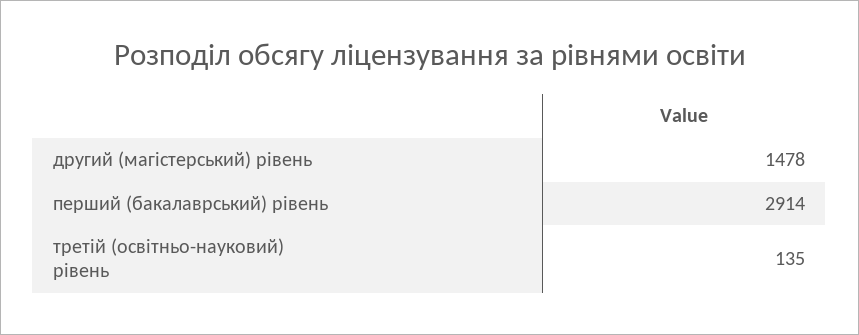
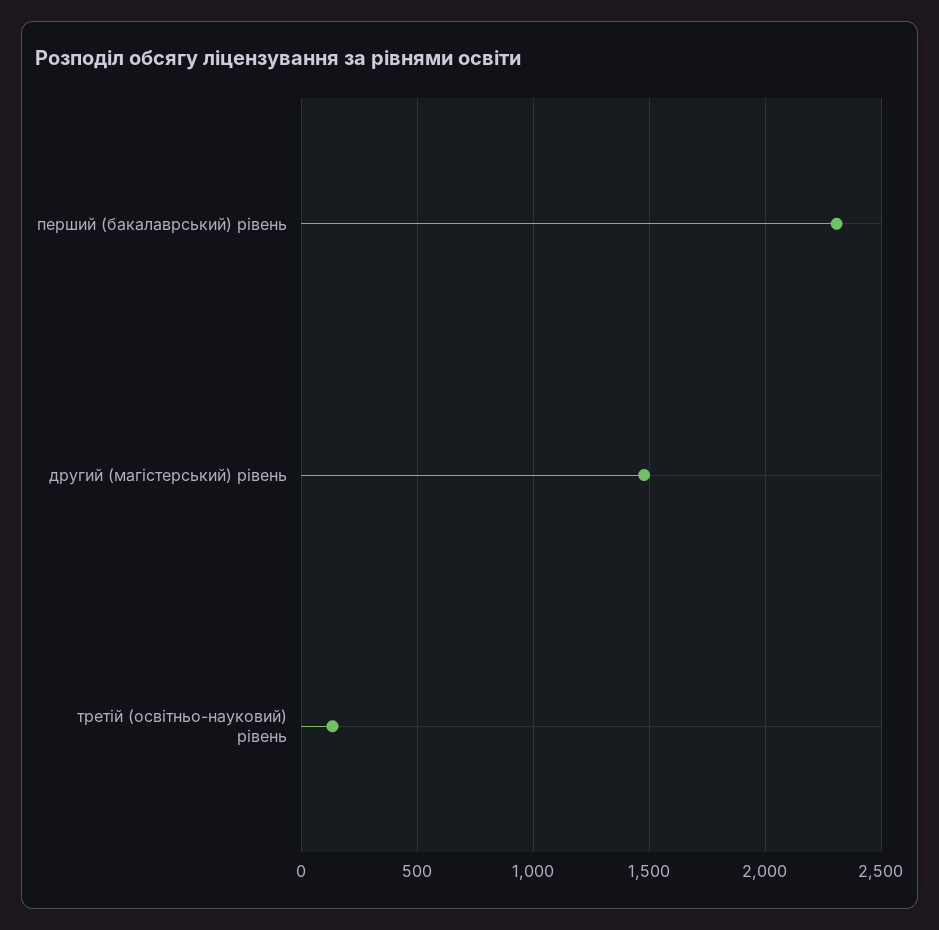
перший (бакалаврський) рівень: 2914 -> 2300

